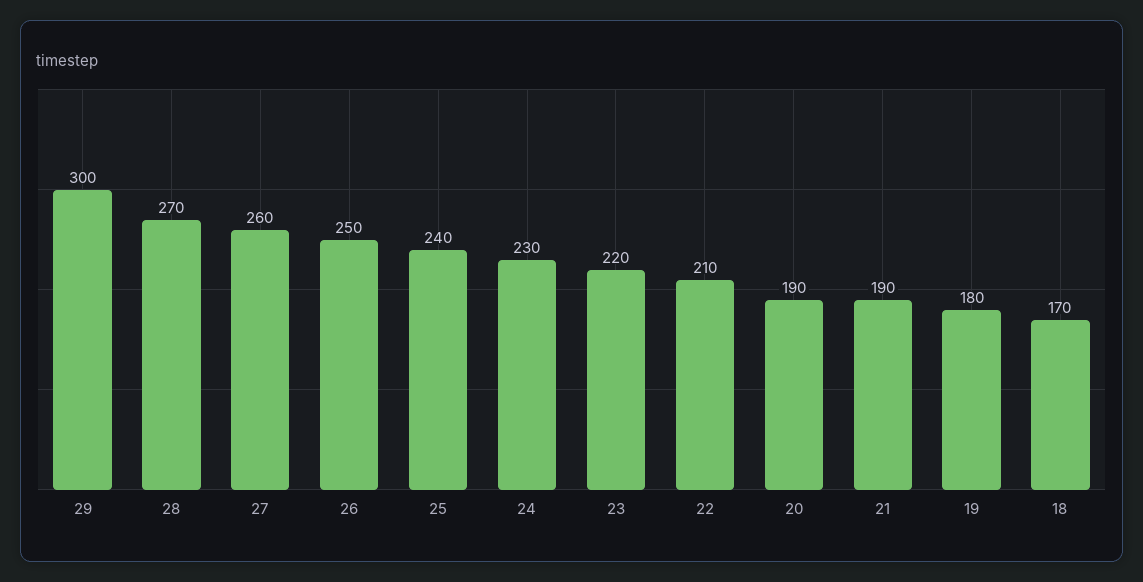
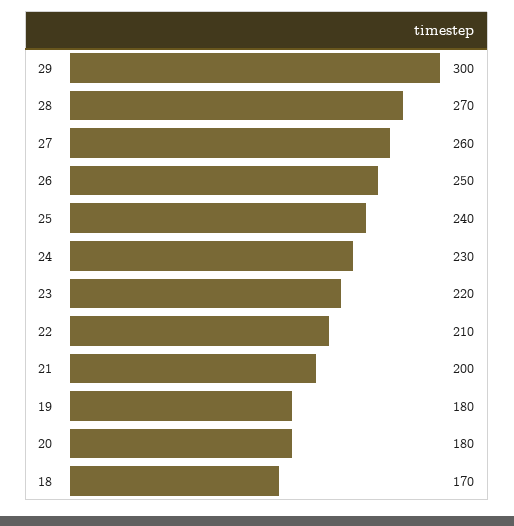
20: 190 -> 180
21: 190 -> 200

